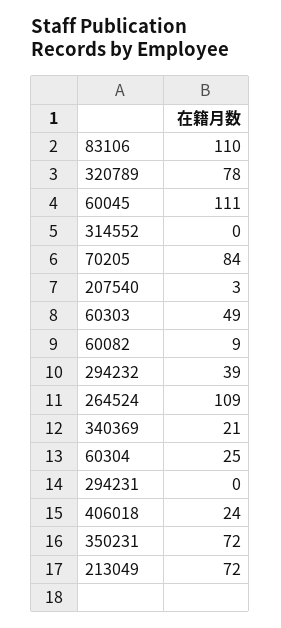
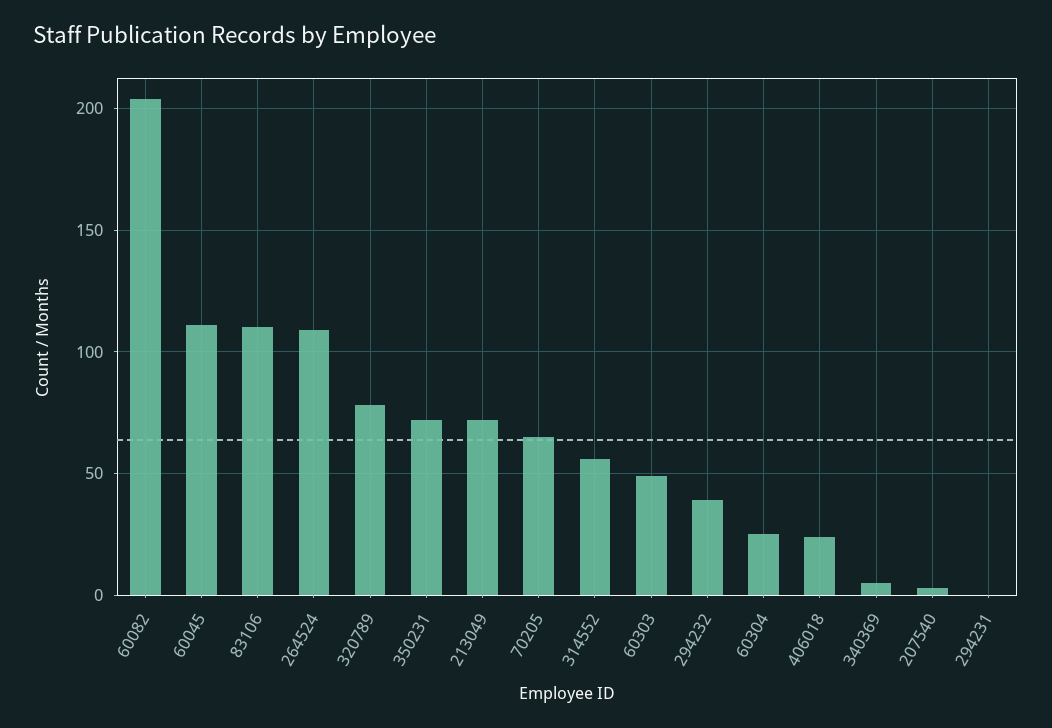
314552: 0 -> 55
70205: 84 -> 65
60082: 9 -> 205
340369: 21 -> 5

